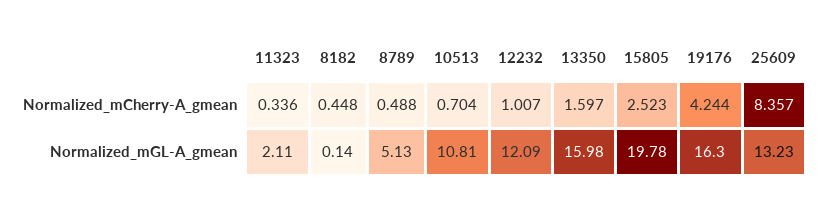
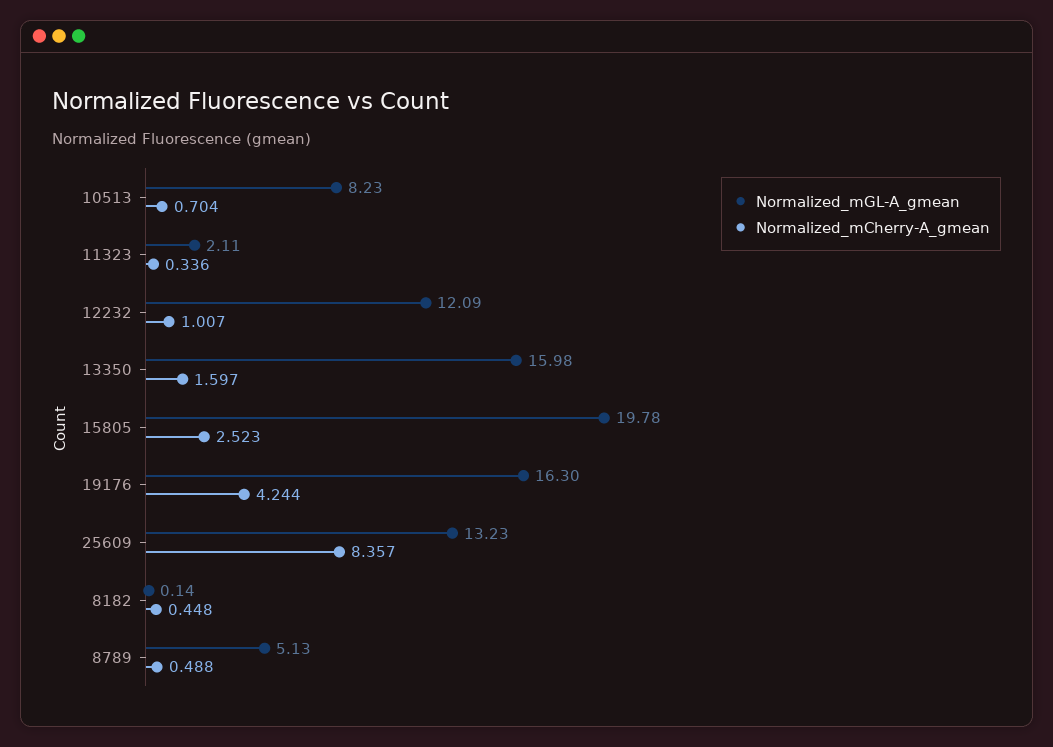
Normalized_mGL-A_gmean, 10513: 10.81 -> 8.23

